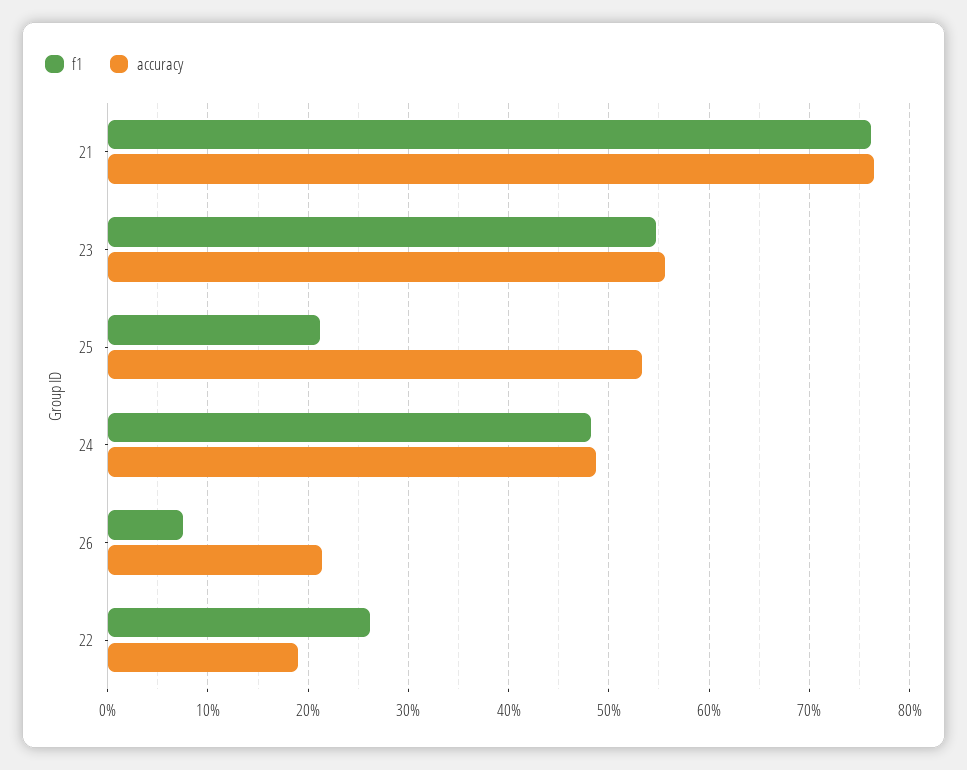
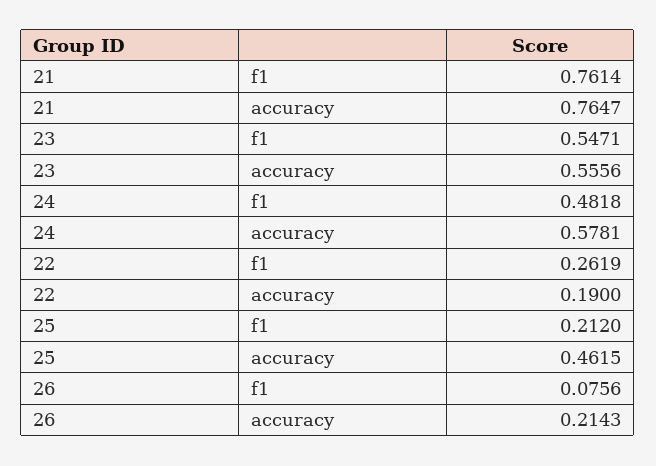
accuracy, 25: 0.53 -> 0.4615
accuracy, 24: 0.49 -> 0.5781

